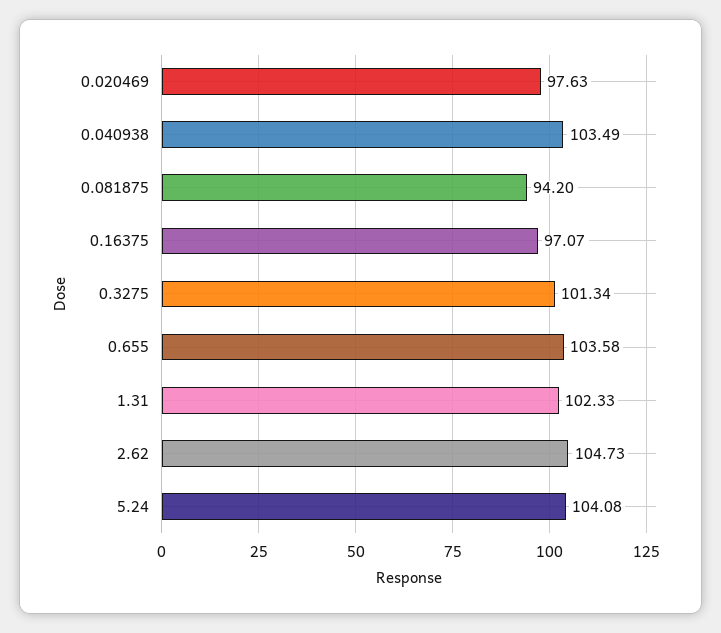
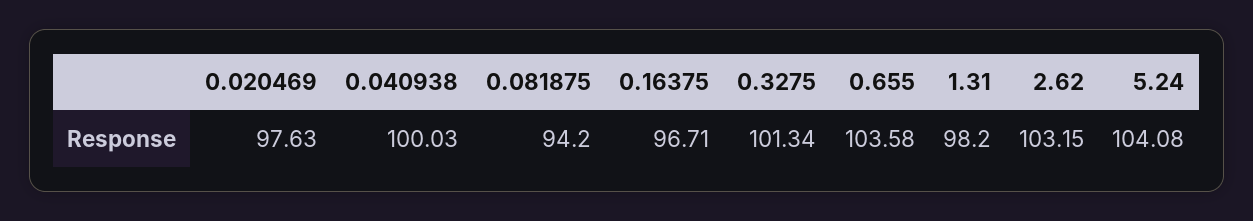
0.040938: 103.49 -> 100.03
0.16375: 97.07 -> 96.71
1.31: 102.33 -> 98.2
2.62: 104.73 -> 103.15

